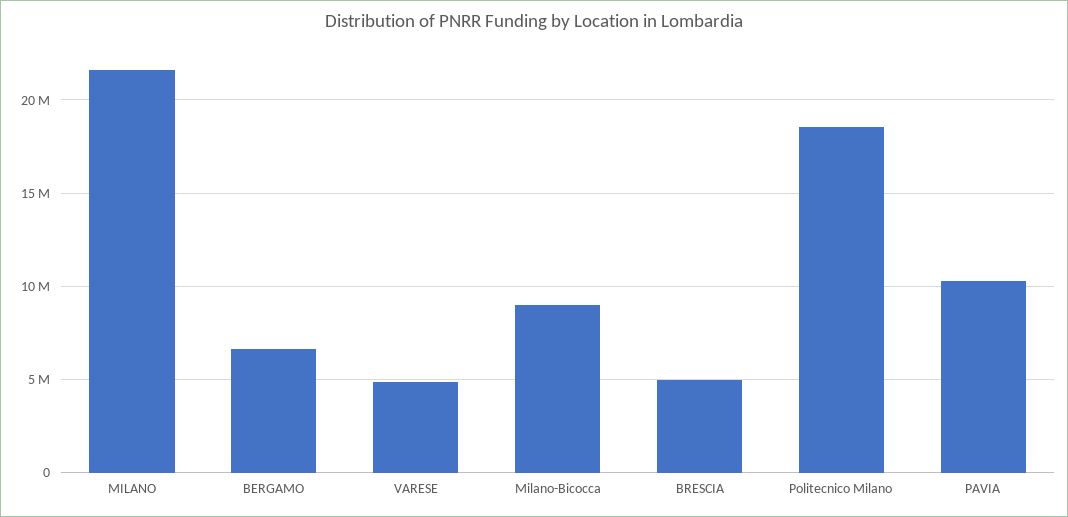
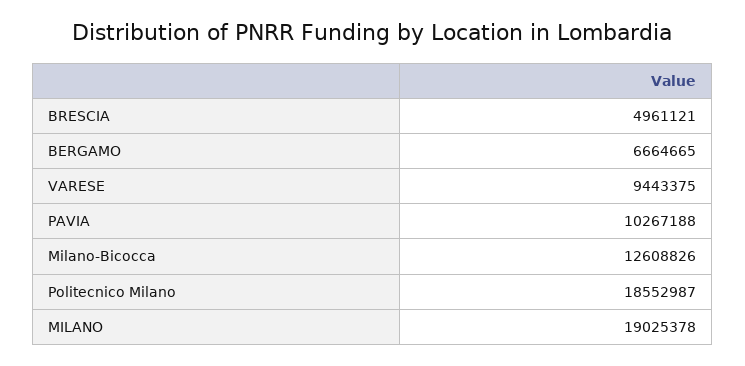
MILANO: 21500000 -> 19025378
VARESE: 5000000 -> 9443375
Milano-Bicocca: 9000000 -> 12608826

